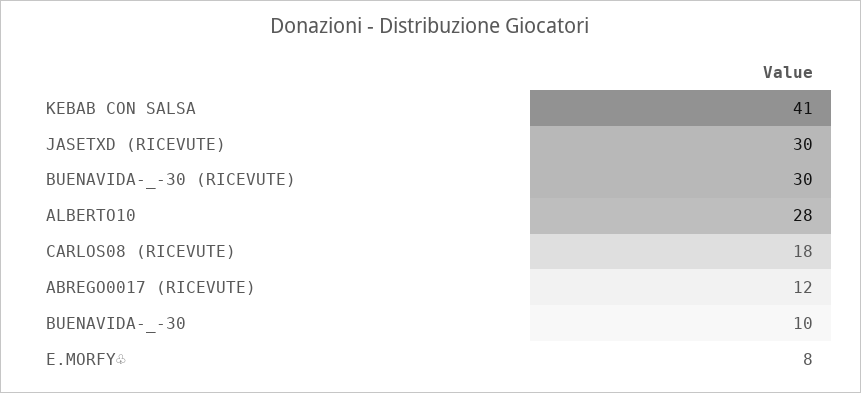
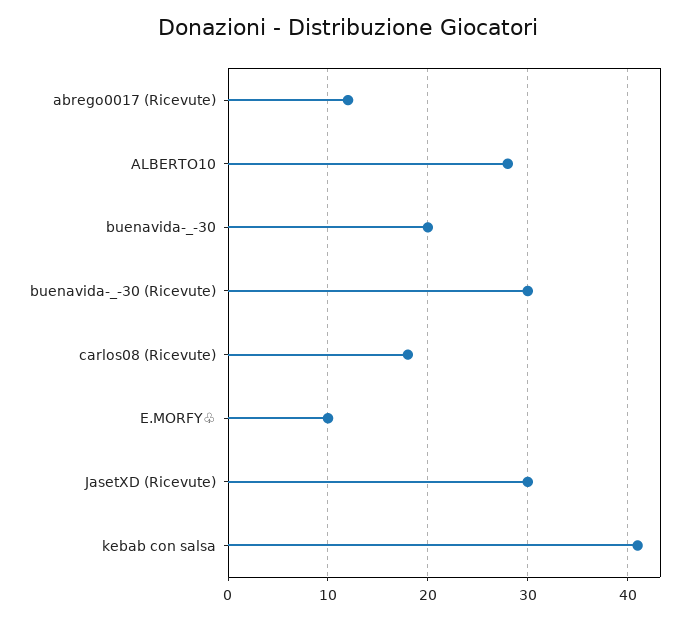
BUENAVIDA-_-30: 10 -> 20
E.MORFY♧: 8 -> 10

